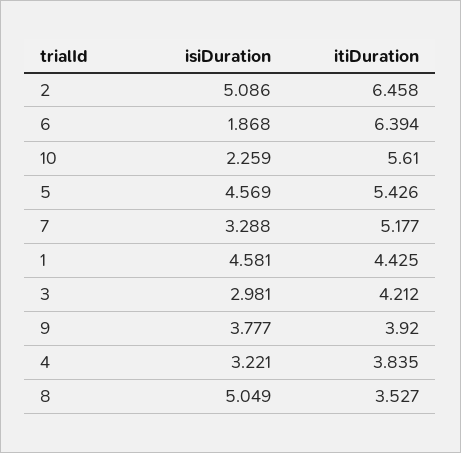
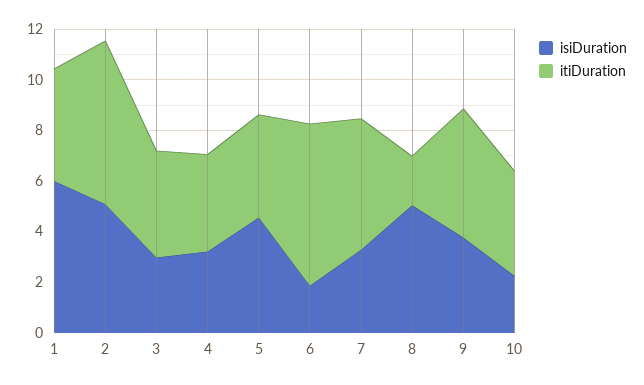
itiDuration, 10: 5.61 -> 4
itiDuration, 5: 5.426 -> 4
isiDuration, 1: 4.581 -> 6
itiDuration, 9: 3.92 -> 5
itiDuration, 8: 3.527 -> 2

